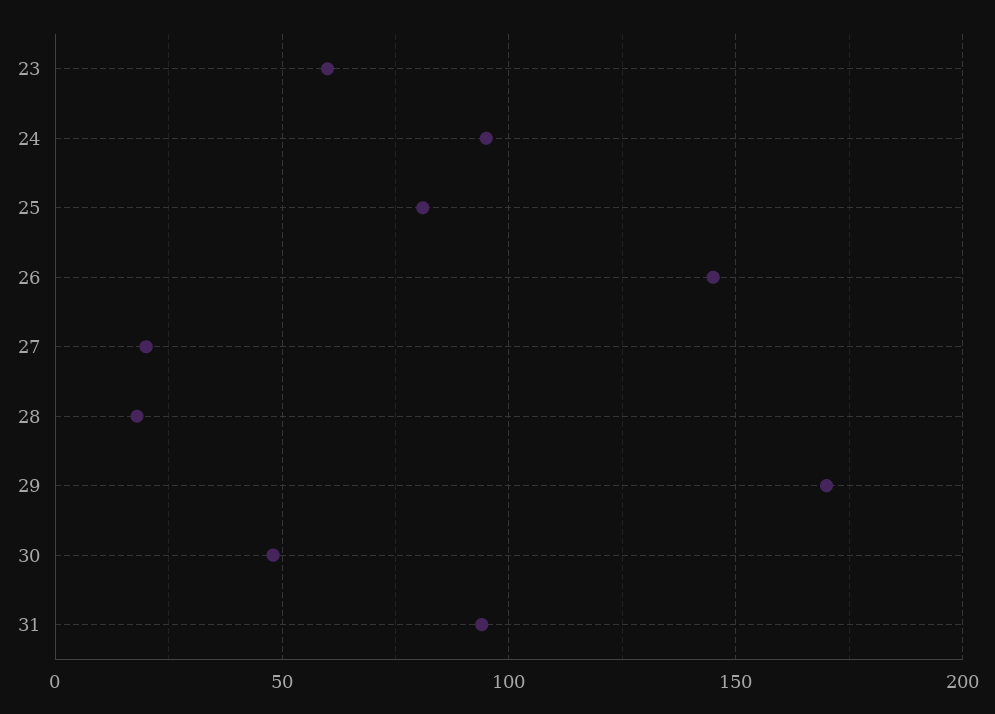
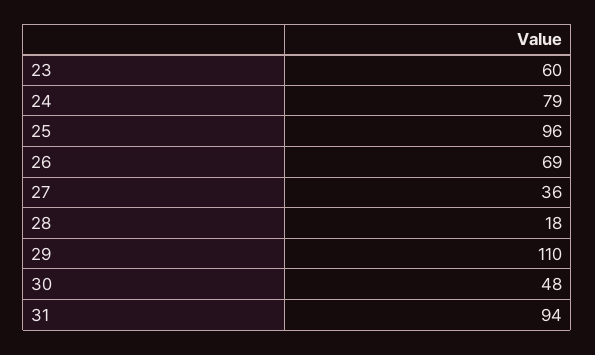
24: 95 -> 79
25: 80 -> 96
26: 145 -> 69
27: 20 -> 36
29: 170 -> 110

